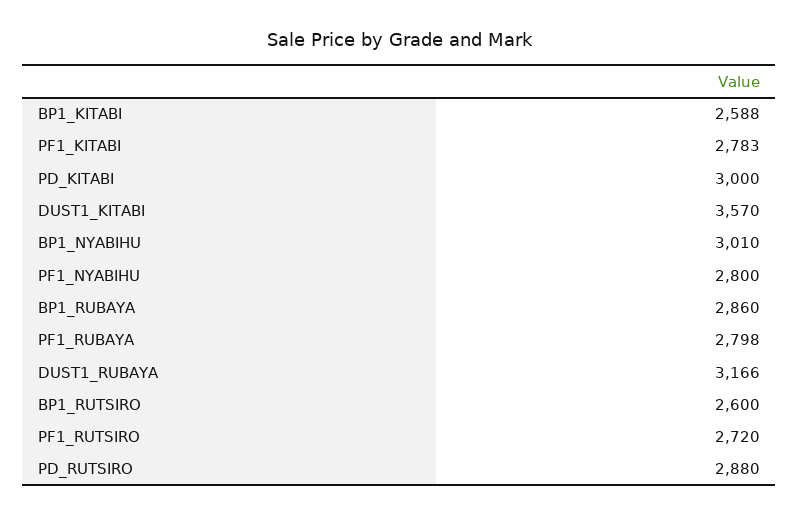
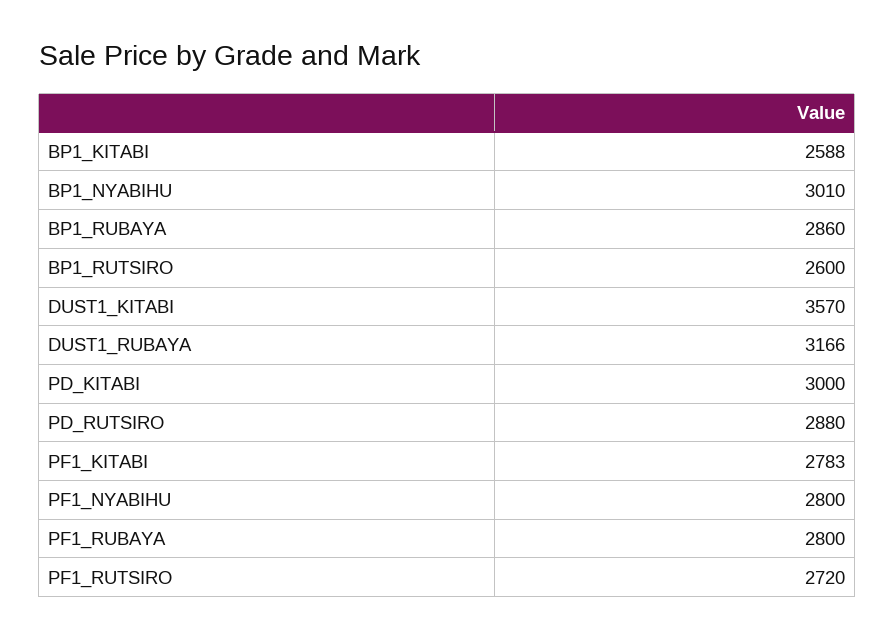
PF1_RUBAYA: 2798 -> 2800

